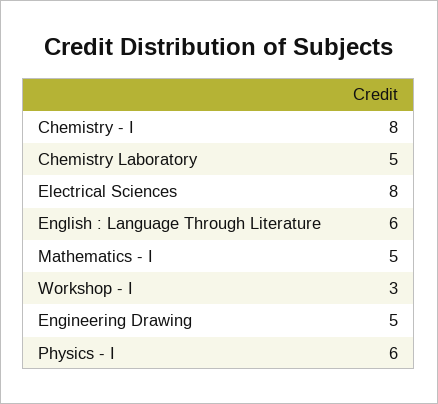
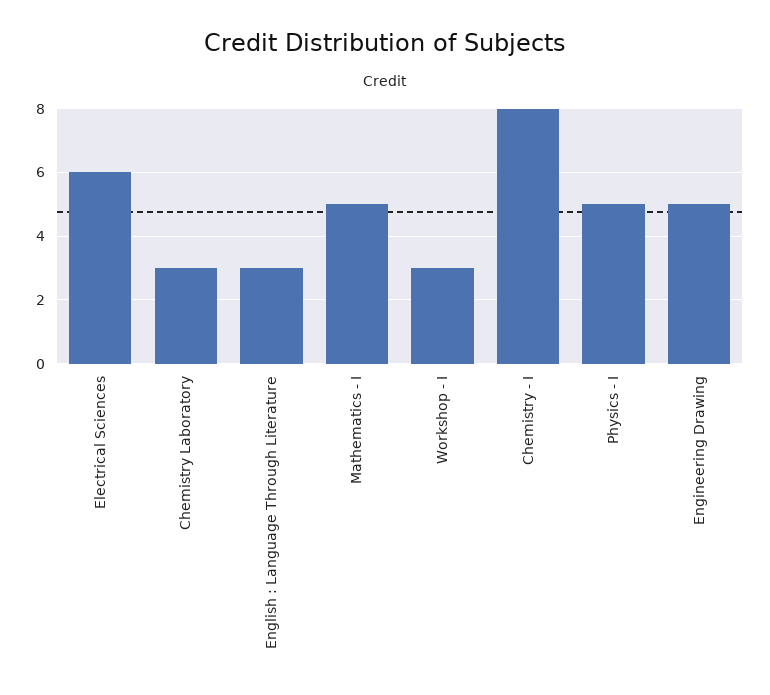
Chemistry Laboratory: 5 -> 3
Electrical Sciences: 8 -> 6
English : Language Through Literature: 6 -> 3
Physics - I: 6 -> 5

